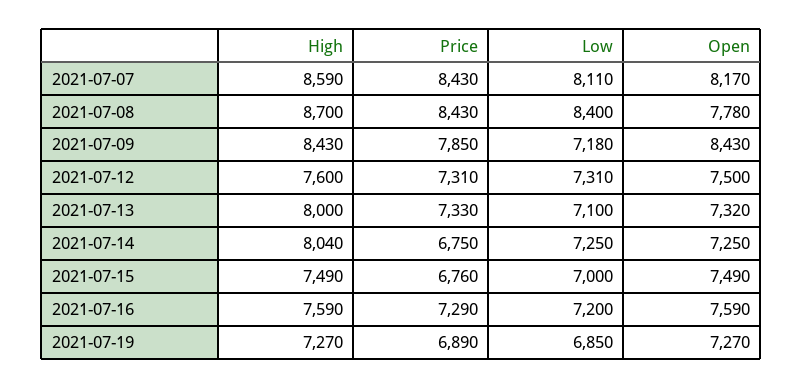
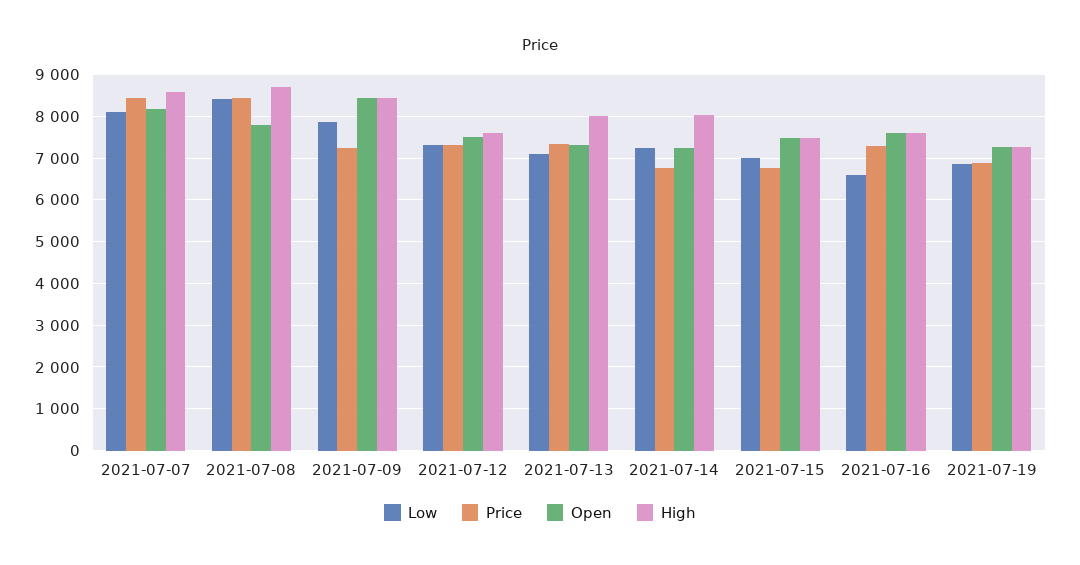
Price, 2021-07-09: 7850 -> 7200
Low, 2021-07-09: 7180 -> 7800
Low, 2021-07-16: 7200 -> 6600

